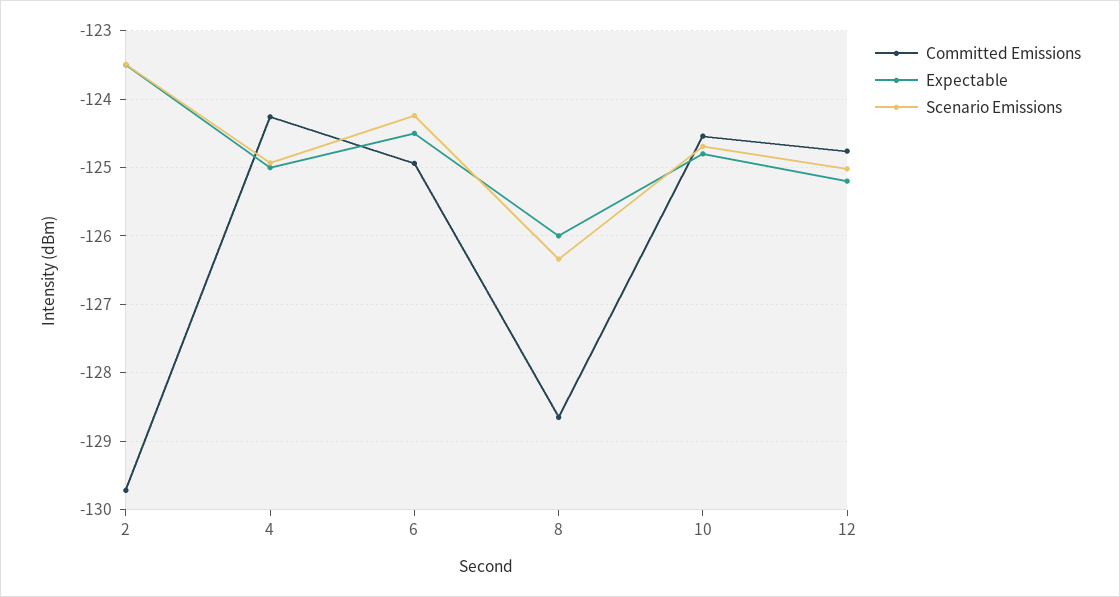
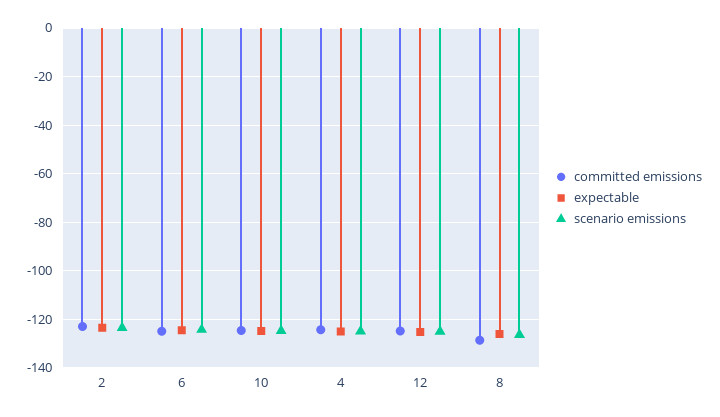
Committed Emissions, 2: -129.7 -> -122.5

